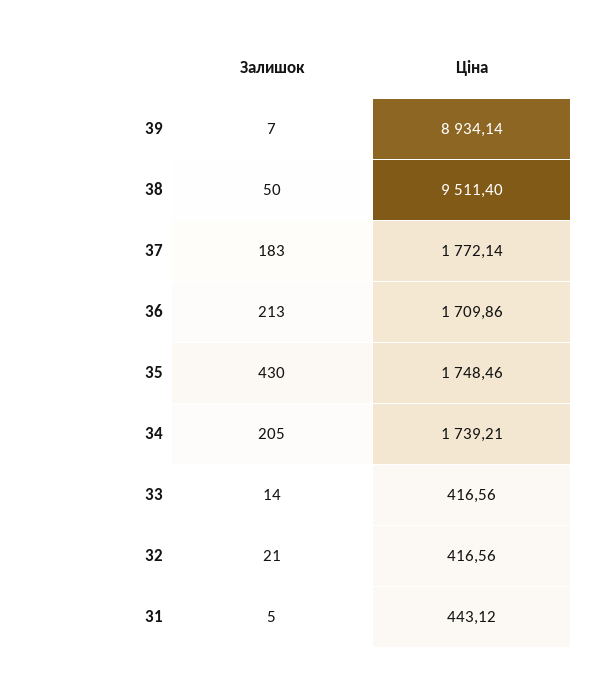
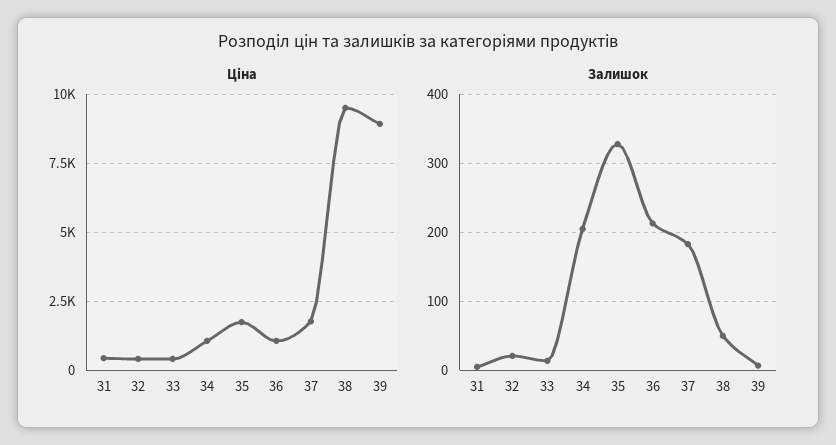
Ціна, 36: 1709.86 -> 1000
Залишок, 35: 430 -> 330
Ціна, 34: 1739.21 -> 1000

